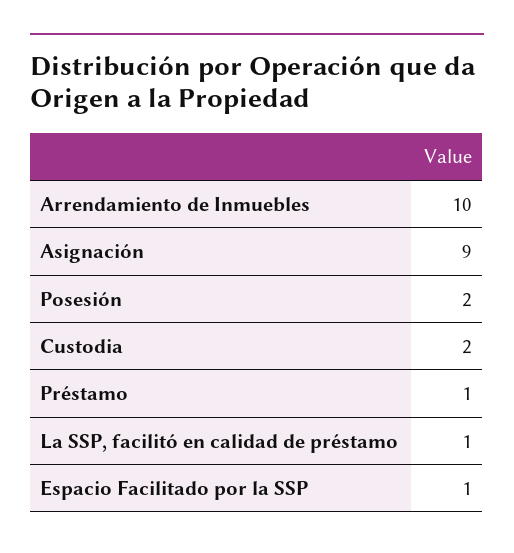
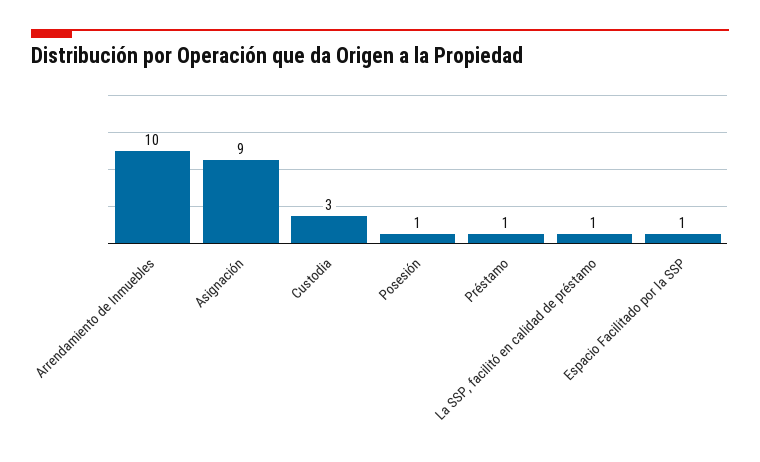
Posesión: 2 -> 1
Custodia: 2 -> 3

